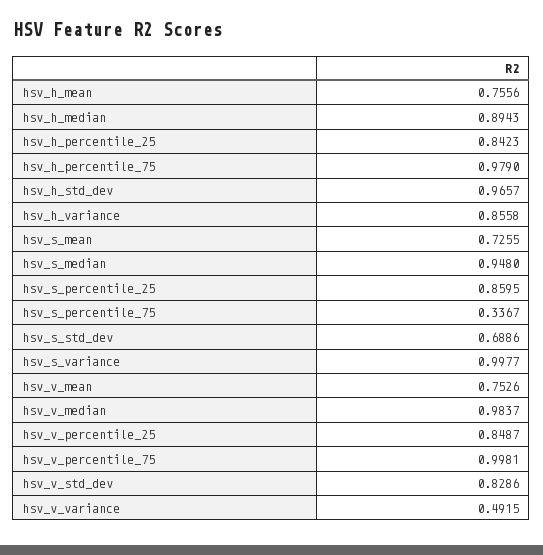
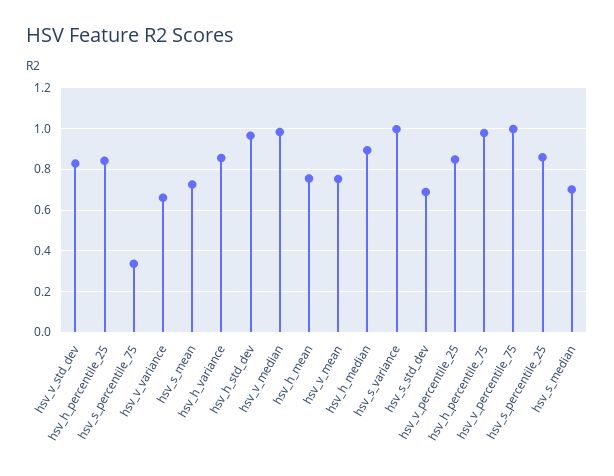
hsv_s_median: 0.948 -> 0.7
hsv_v_variance: 0.4915 -> 0.65

